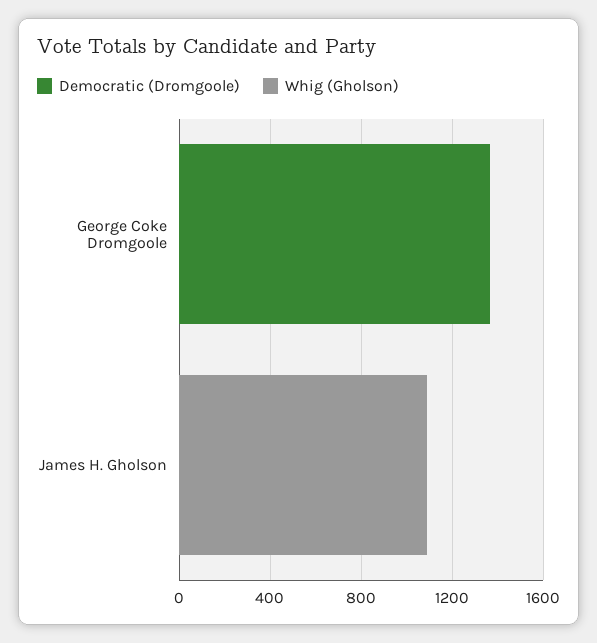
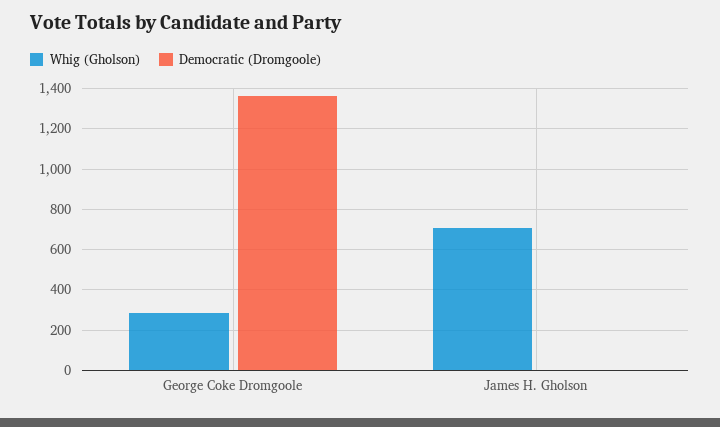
Whig (Gholson), George Coke Dromgoole: 0 -> 300
Whig (Gholson), James H. Gholson: 1100 -> 700

